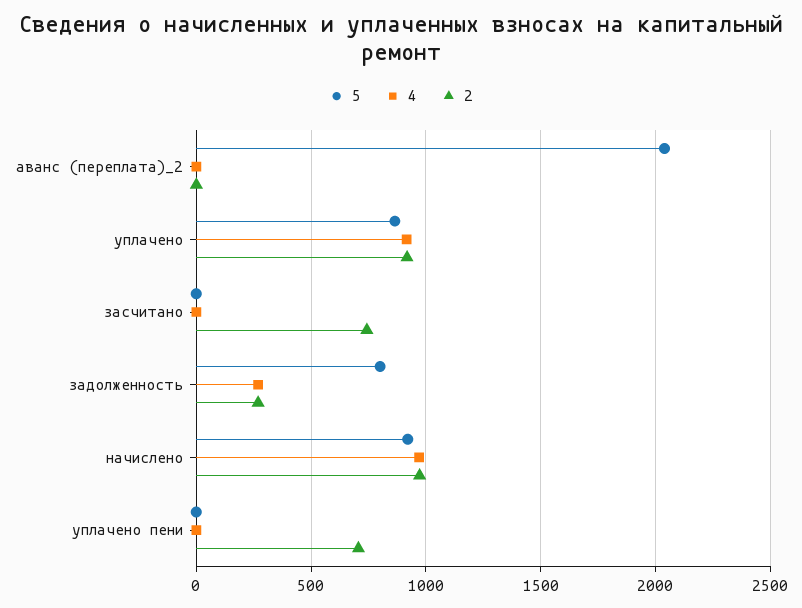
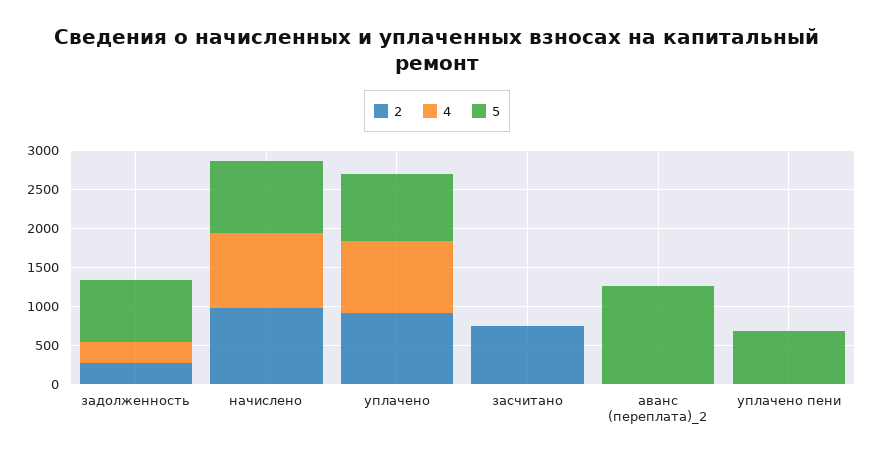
5, аванс (переплата)_2: 2050 -> 1250
5, уплачено пени: 0 -> 750
2, уплачено пени: 700 -> 0

